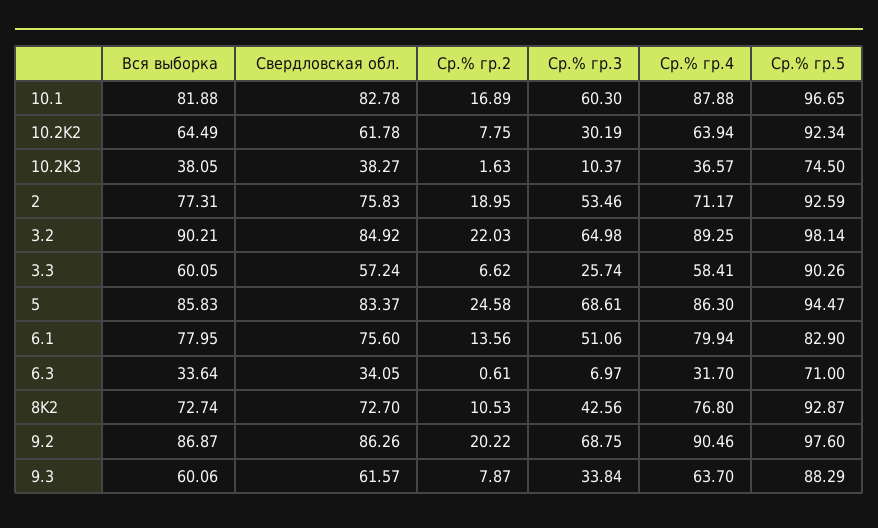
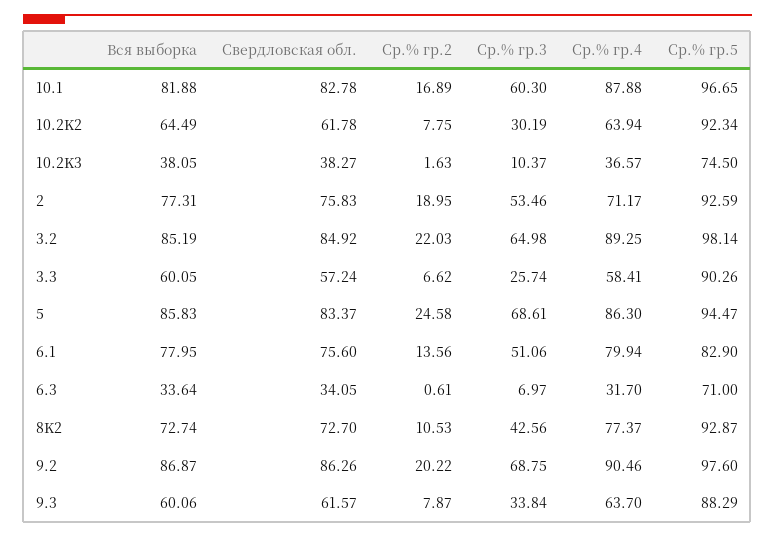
Вся выборка, 3.2: 90.21 -> 85.19
Ср.% гр.4, 8K2: 76.8 -> 77.37

